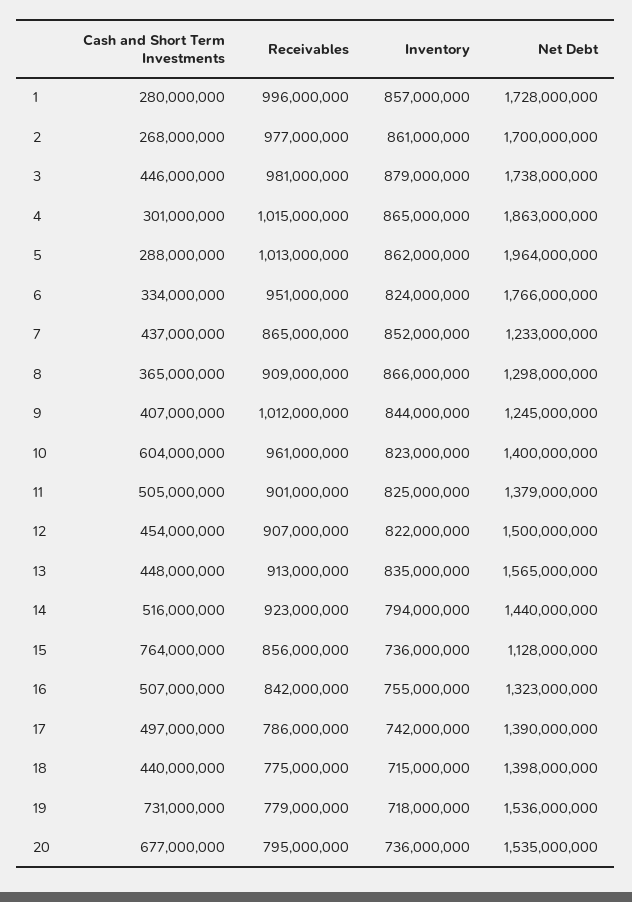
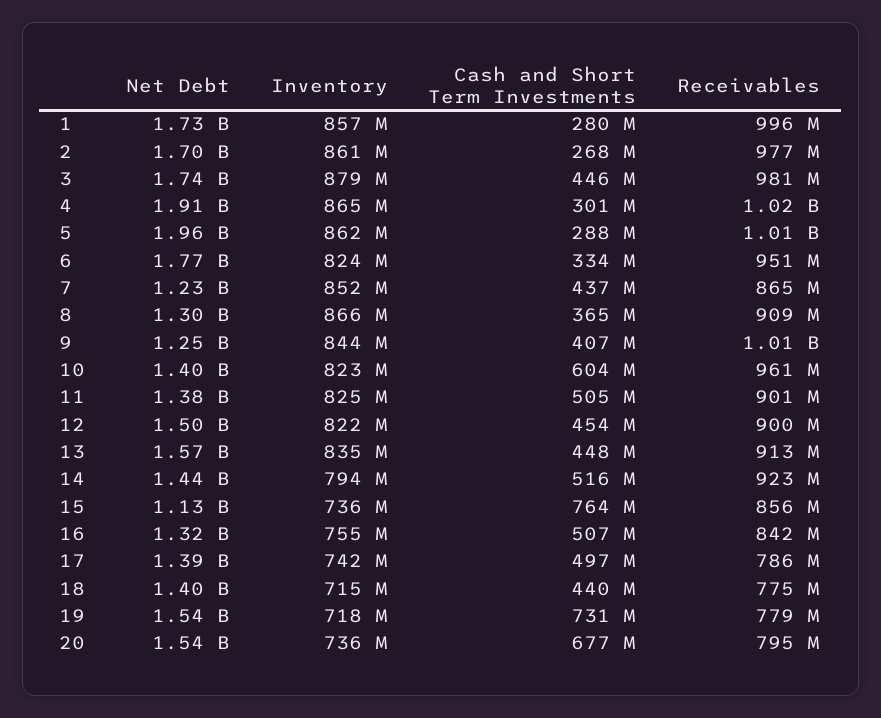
Net Debt, 4: 1863000000 -> 1910000000
Receivables, 12: 907000000 -> 900000000

